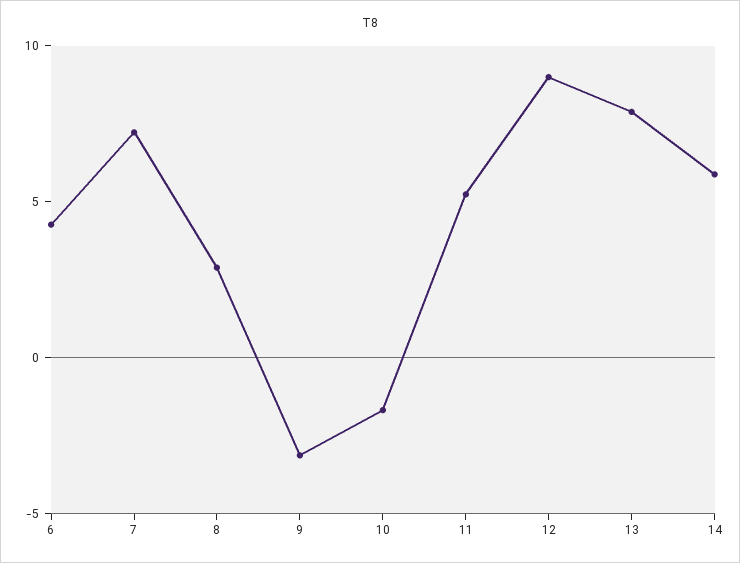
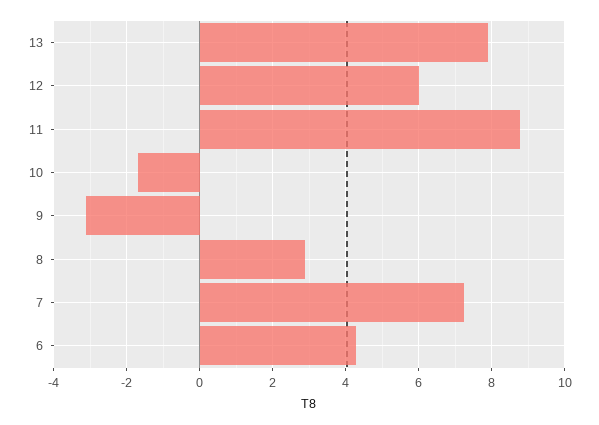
11: 5 -> 8.8
12: 9 -> 6
14: 6 -> none

